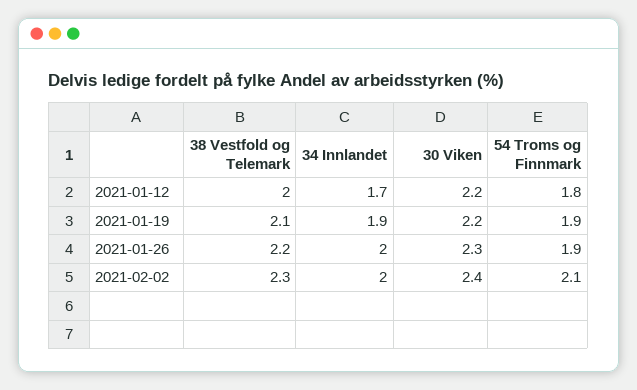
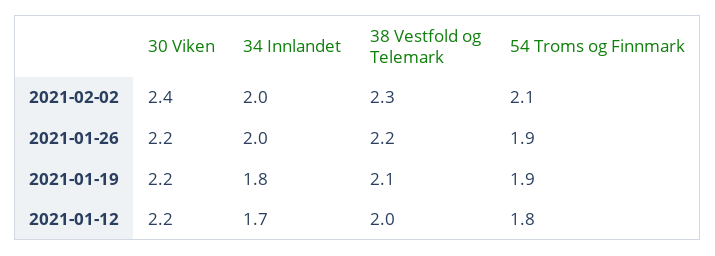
34 Innlandet, 2021-01-19: 1.9 -> 1.8
30 Viken, 2021-01-26: 2.3 -> 2.2

